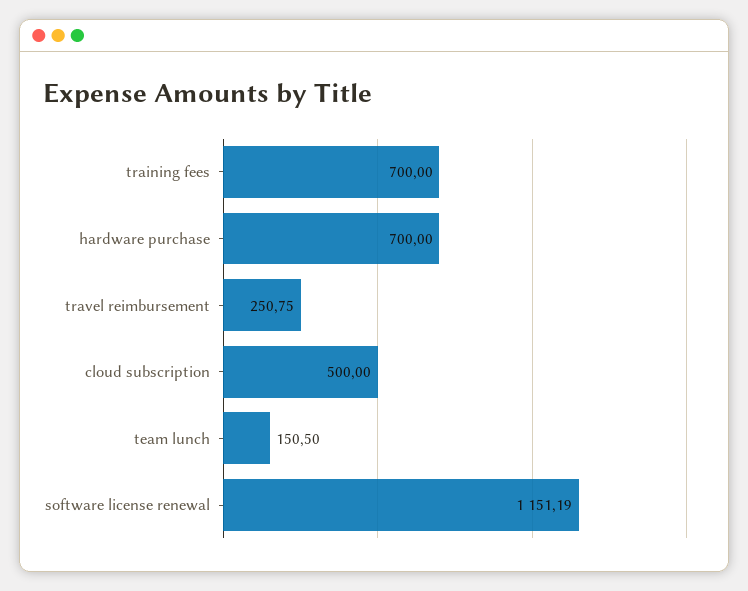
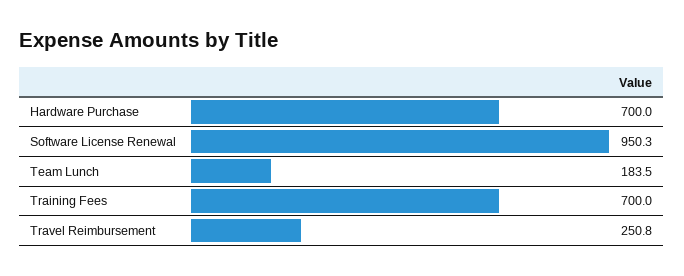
cloud subscription: 500 -> none
team lunch: 150.5 -> 183.5
software license renewal: 1151.19 -> 950.3

